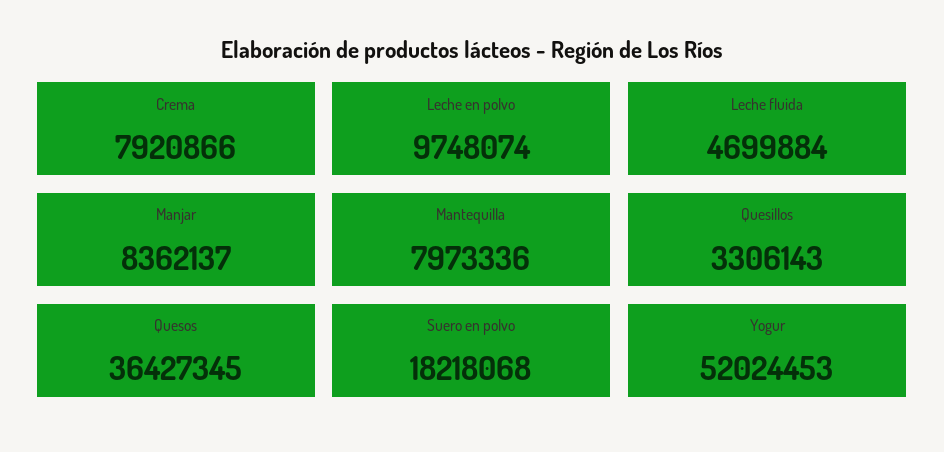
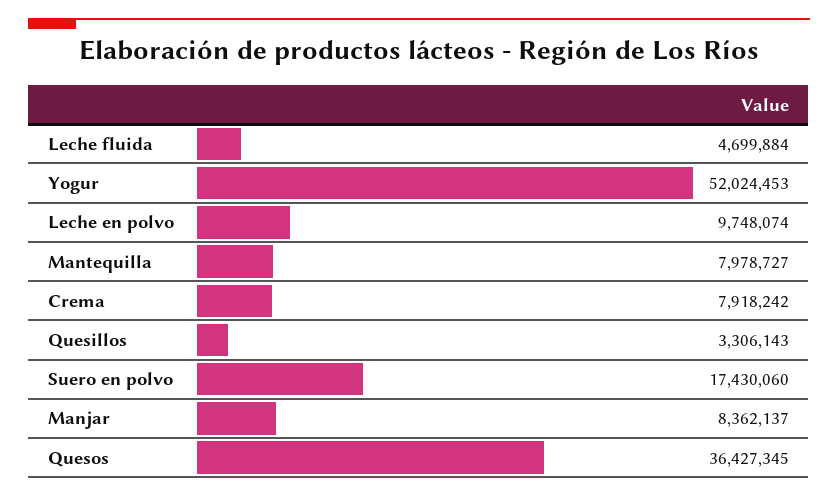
Crema: 7920866 -> 7918242
Mantequilla: 7973336 -> 7978727
Suero en polvo: 18218068 -> 17430060

